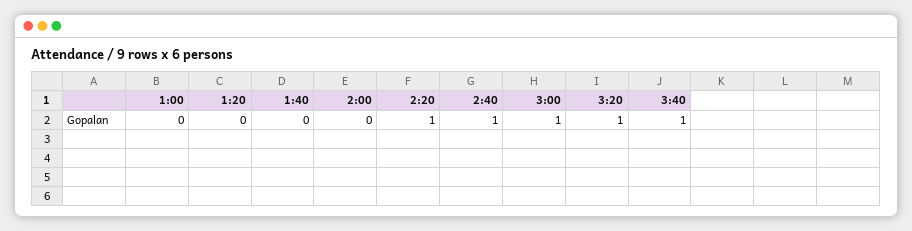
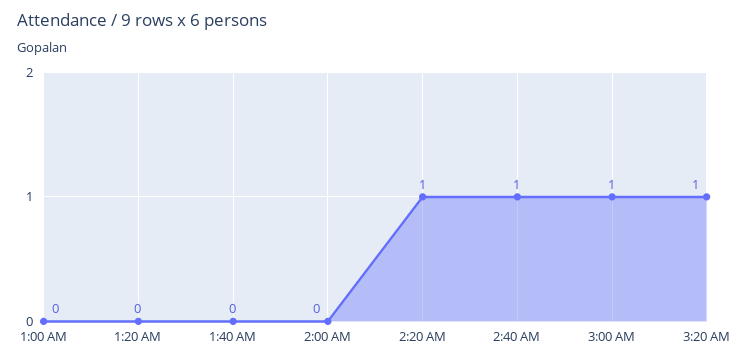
3:40: 1 -> none

